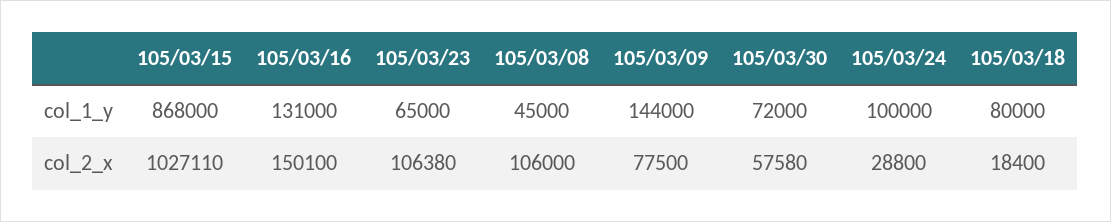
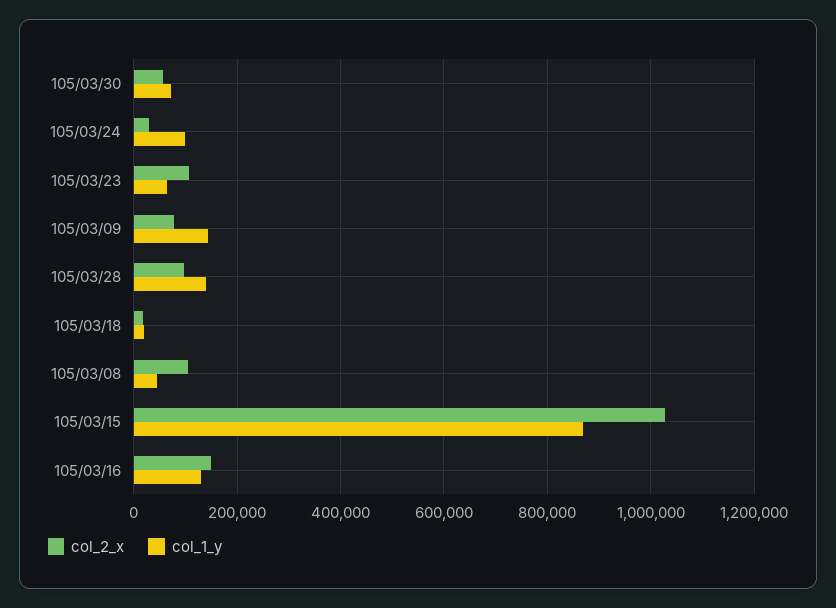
col_1_y, 105/03/18: 80000 -> 20000
col_2_x, 105/03/28: none -> 100000
col_1_y, 105/03/28: none -> 140000

